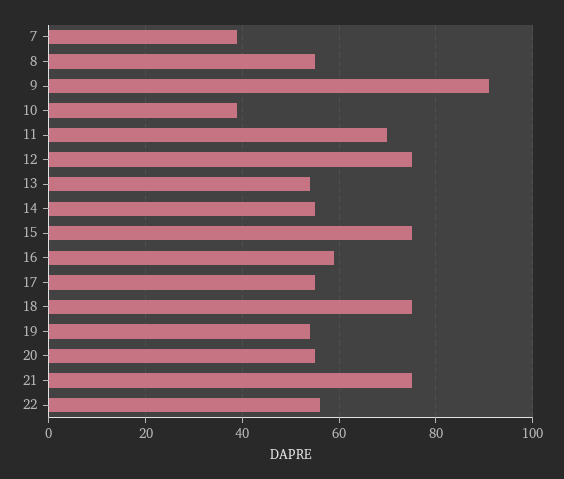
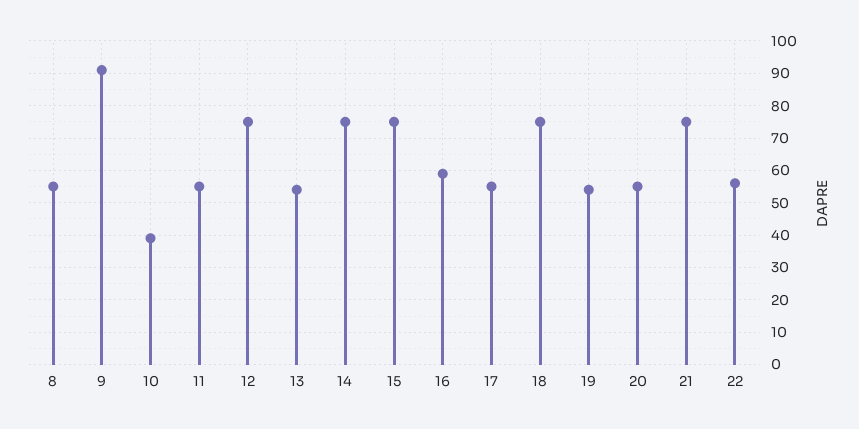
7: 40 -> none
11: 70 -> 55
14: 55 -> 75

